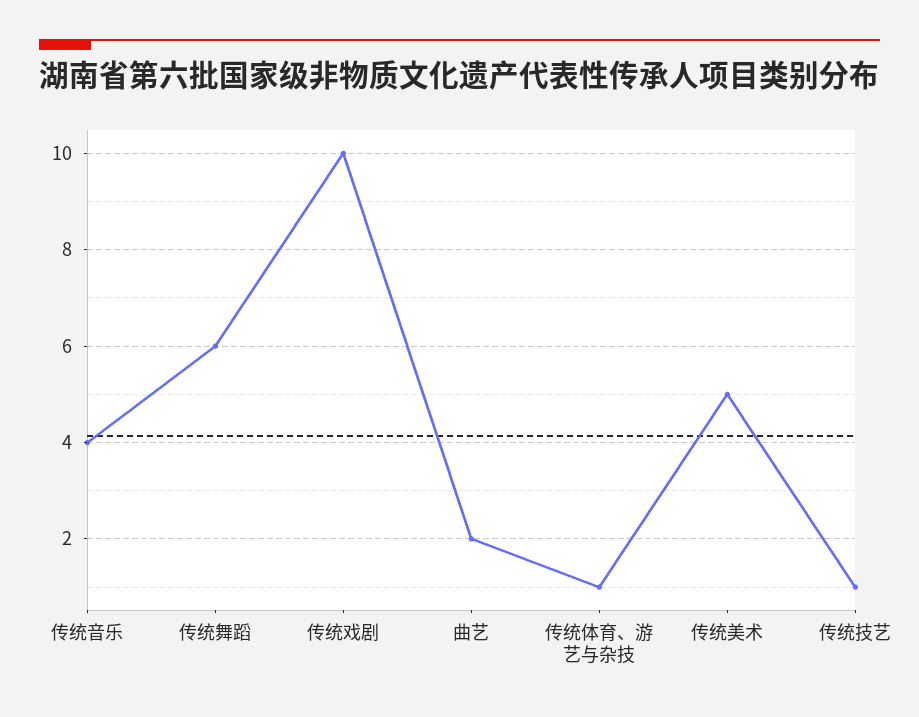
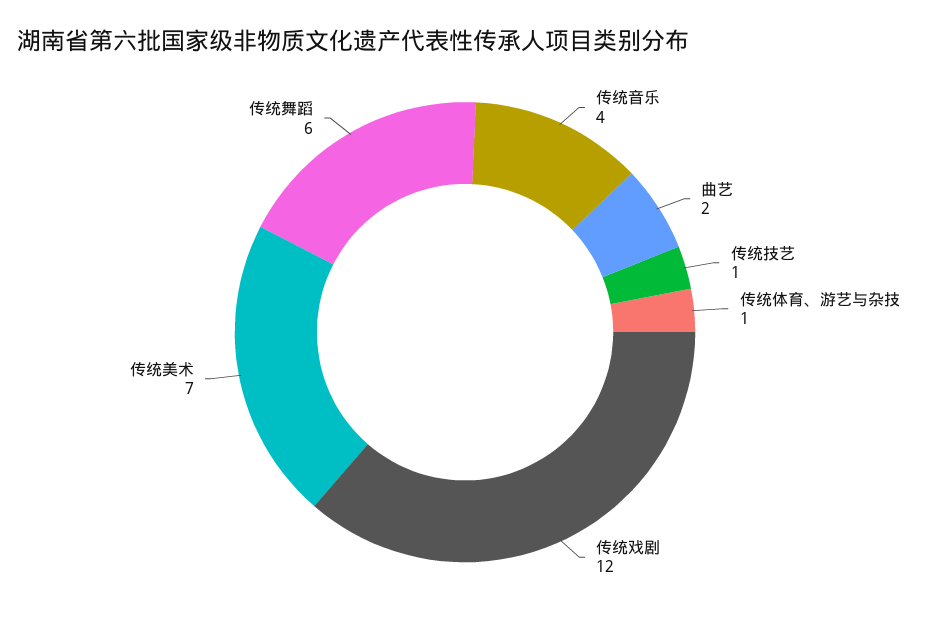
传统戏剧: 10 -> 12
传统美术: 5 -> 7

